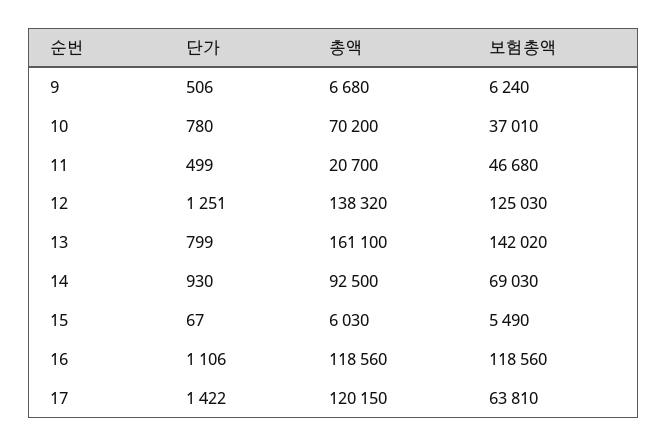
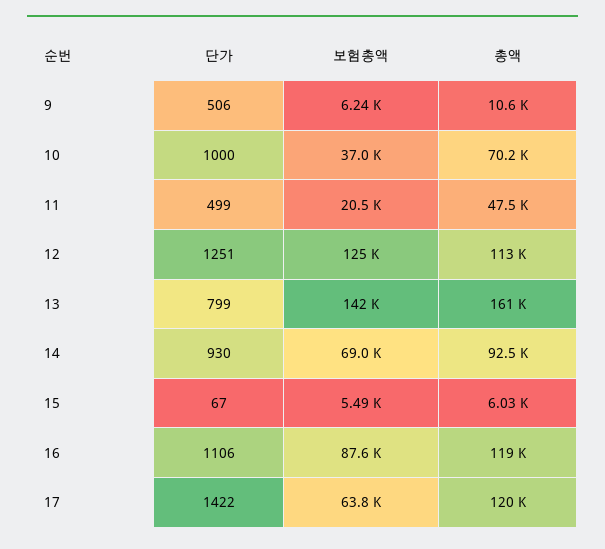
총액, 9: 6680 -> 10600
단가, 10: 780 -> 1000
총액, 11: 20700 -> 47500
보험총액, 11: 46680 -> 20500
총액, 12: 138320 -> 113000
보험총액, 16: 118560 -> 87600

